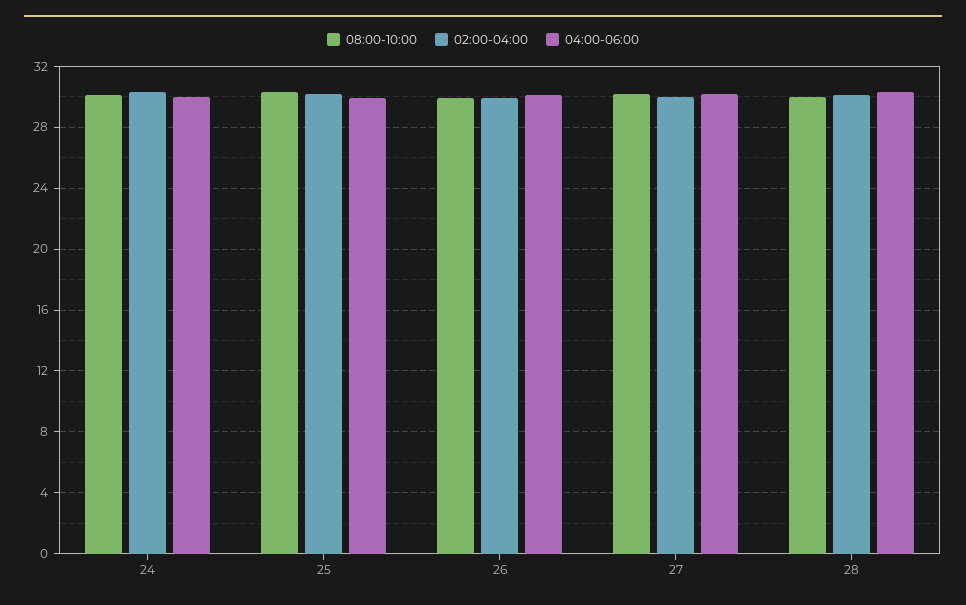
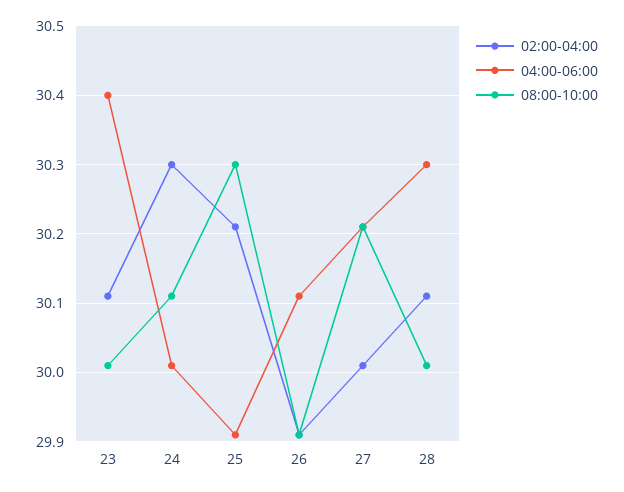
02:00-04:00, 23: none -> 30.11
04:00-06:00, 23: none -> 30.4
08:00-10:00, 23: none -> 30.01

